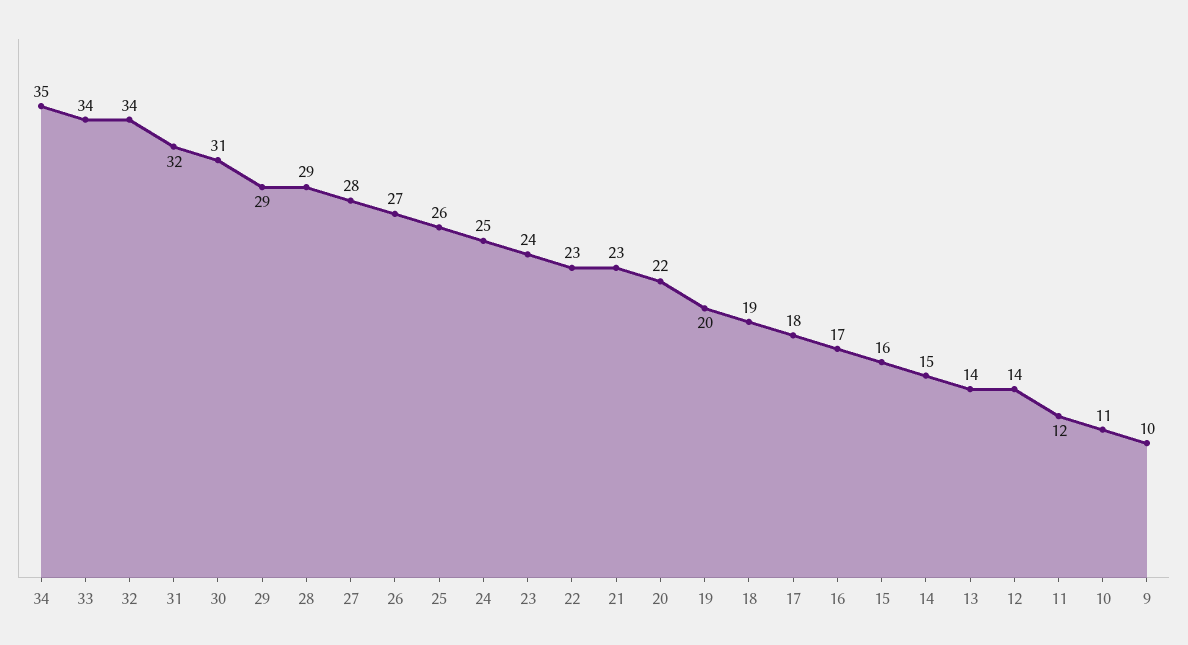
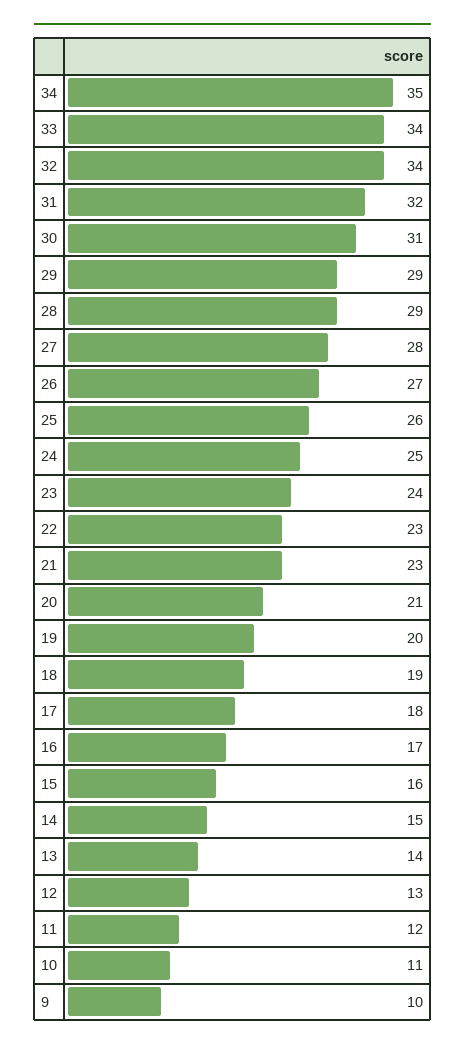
20: 22 -> 21
12: 14 -> 13

